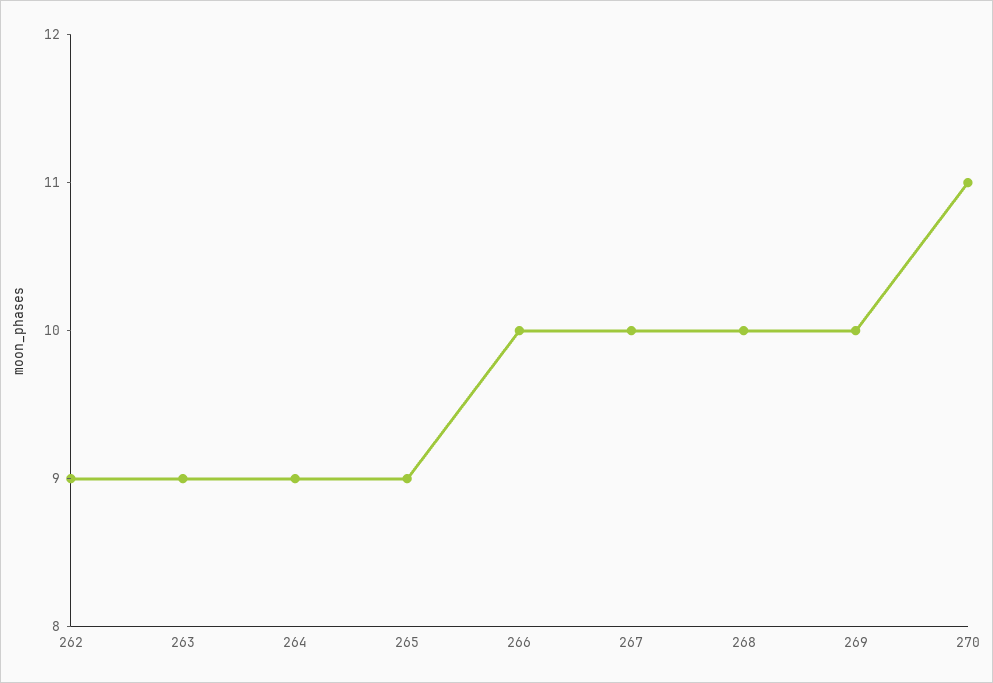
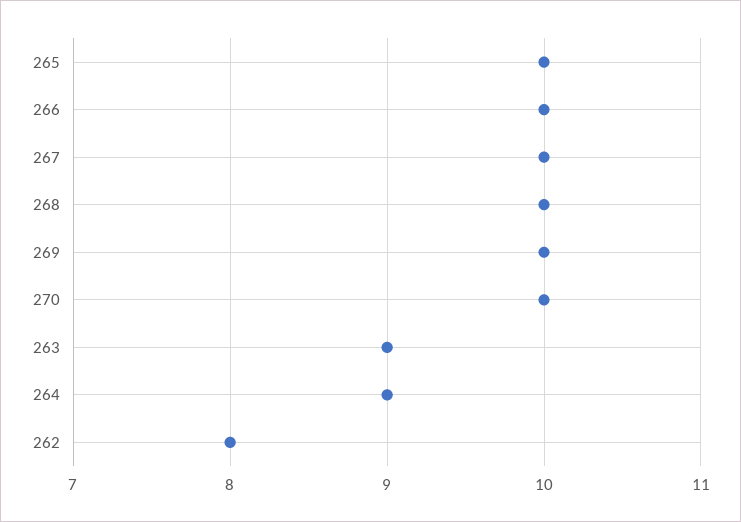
262: 9 -> 8
265: 9 -> 10
270: 11 -> 10

